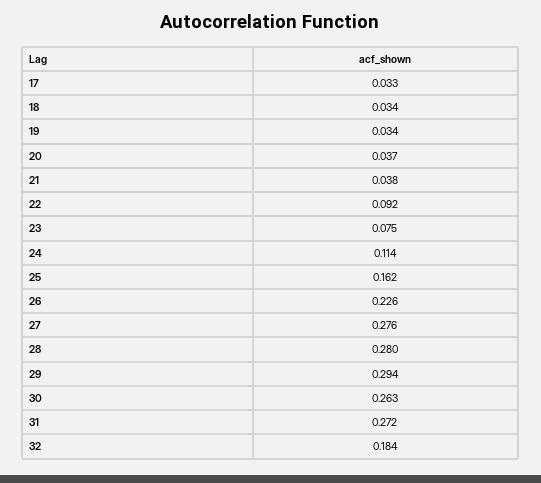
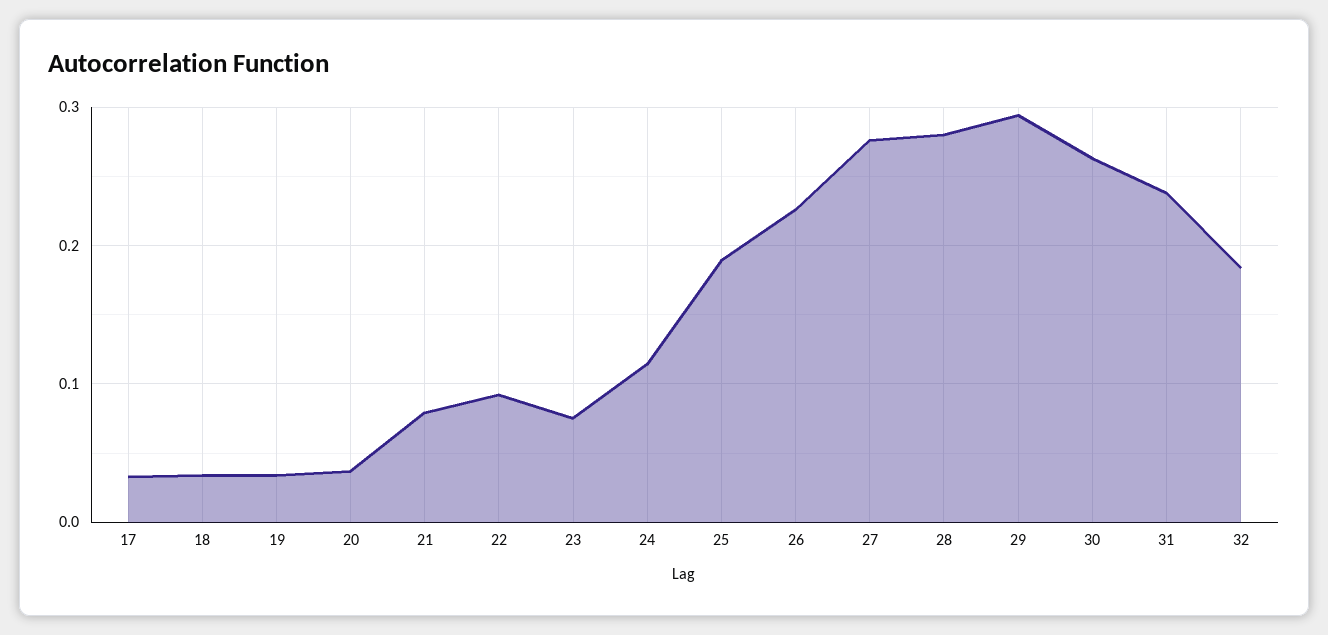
21: 0.038 -> 0.08
25: 0.162 -> 0.19
31: 0.272 -> 0.24

